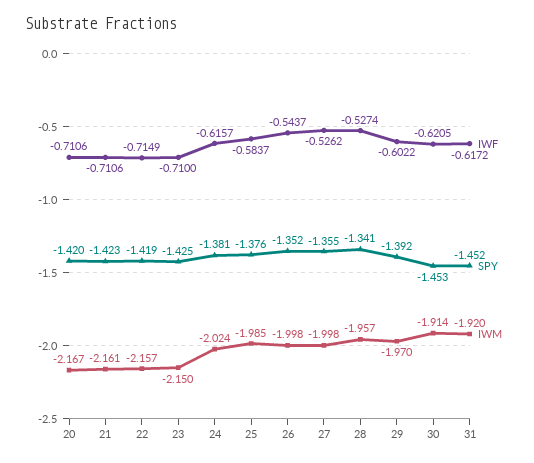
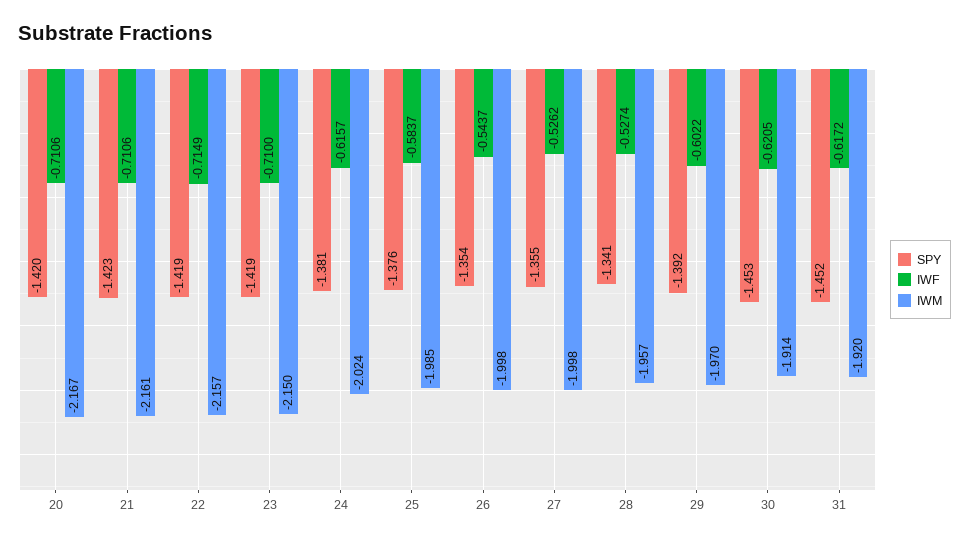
SPY, 23: -1.425 -> -1.419
SPY, 26: -1.352 -> -1.354

